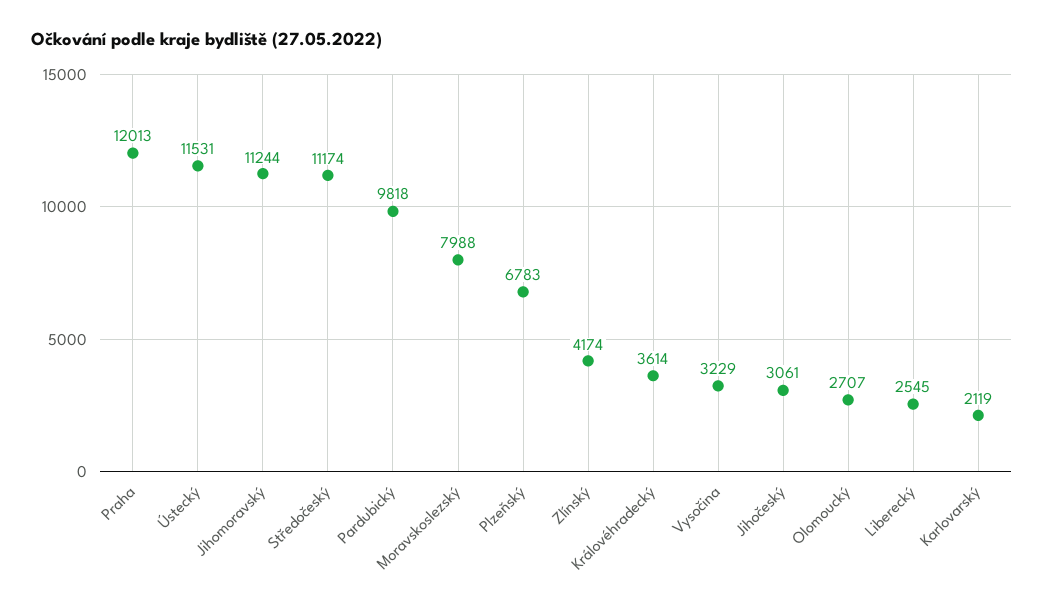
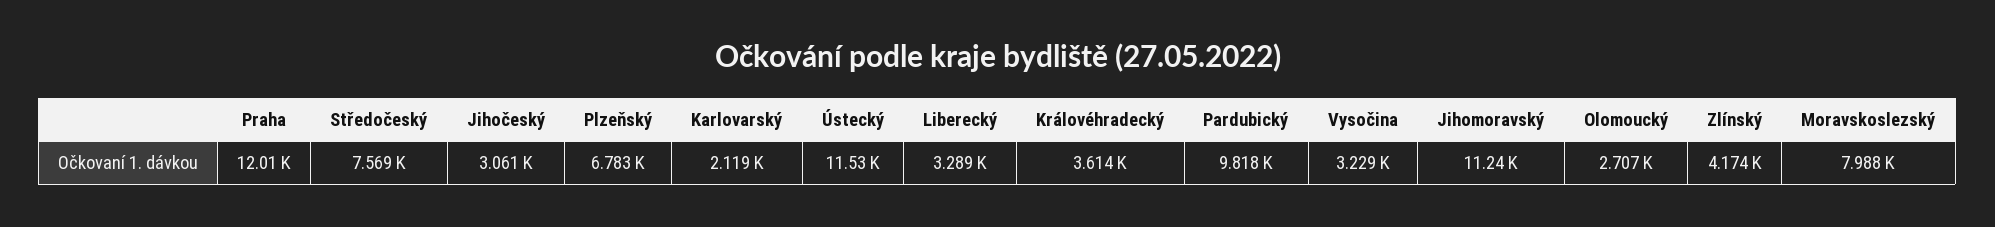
Středočeský: 11174 -> 7569
Liberecký: 2545 -> 3289

